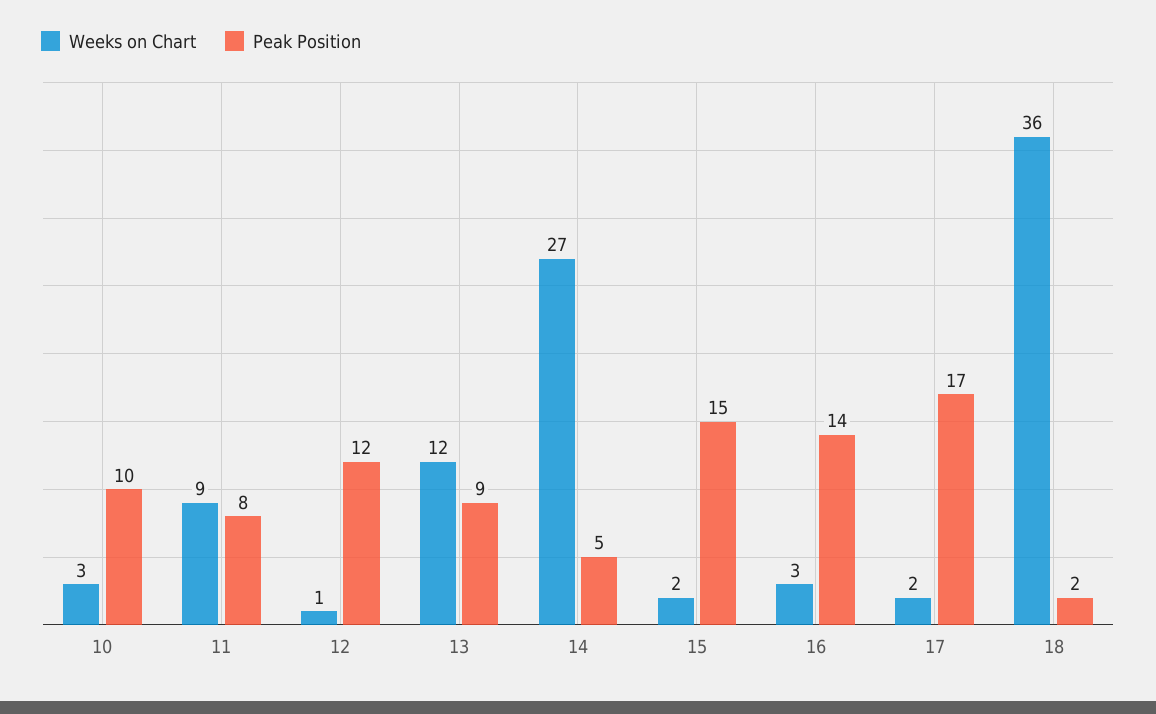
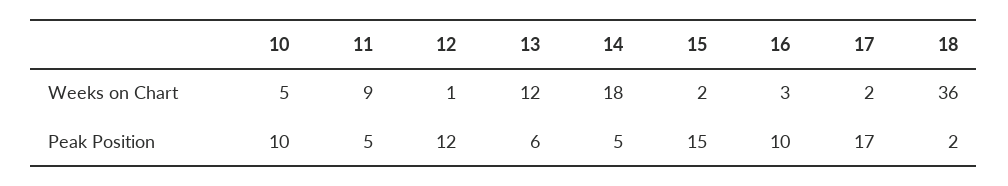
Weeks on Chart, 10: 3 -> 5
Peak Position, 11: 8 -> 5
Peak Position, 13: 9 -> 6
Weeks on Chart, 14: 27 -> 18
Peak Position, 16: 14 -> 10

